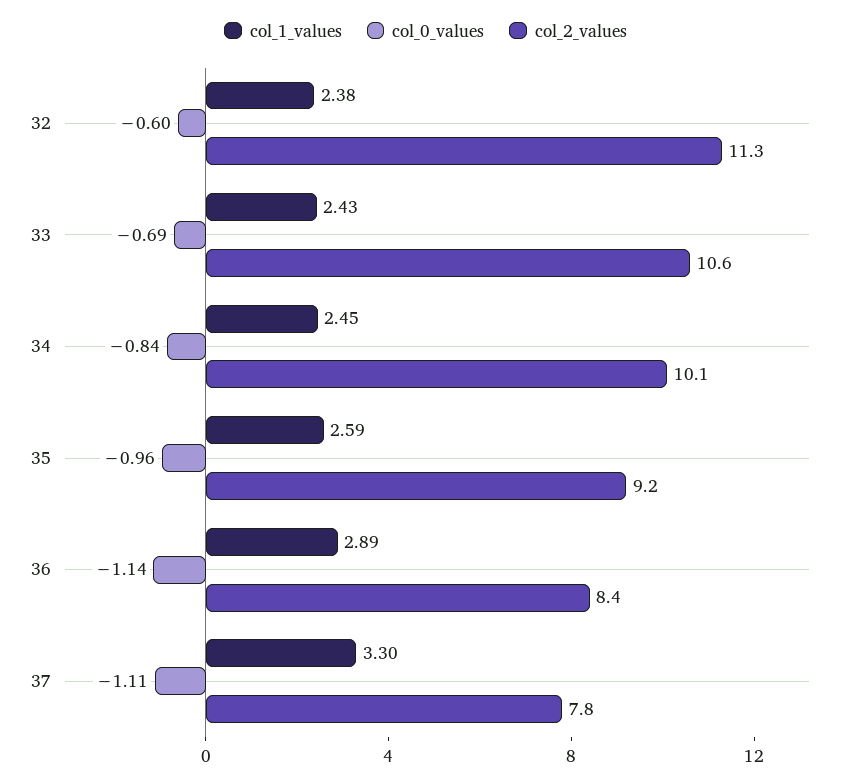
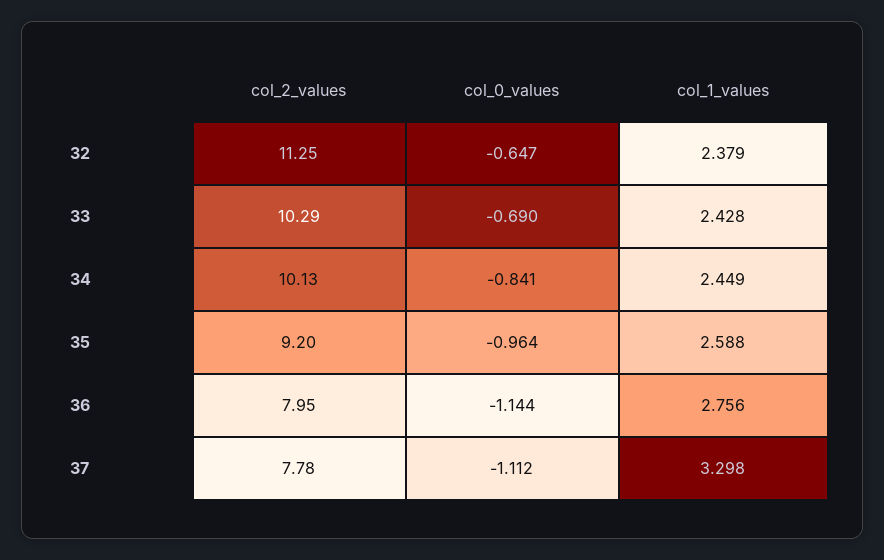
col_0_values, 32: -0.6 -> -0.647
col_2_values, 33: 10.6 -> 10.29
col_1_values, 36: 2.89 -> 2.756
col_2_values, 36: 8.4 -> 7.95

